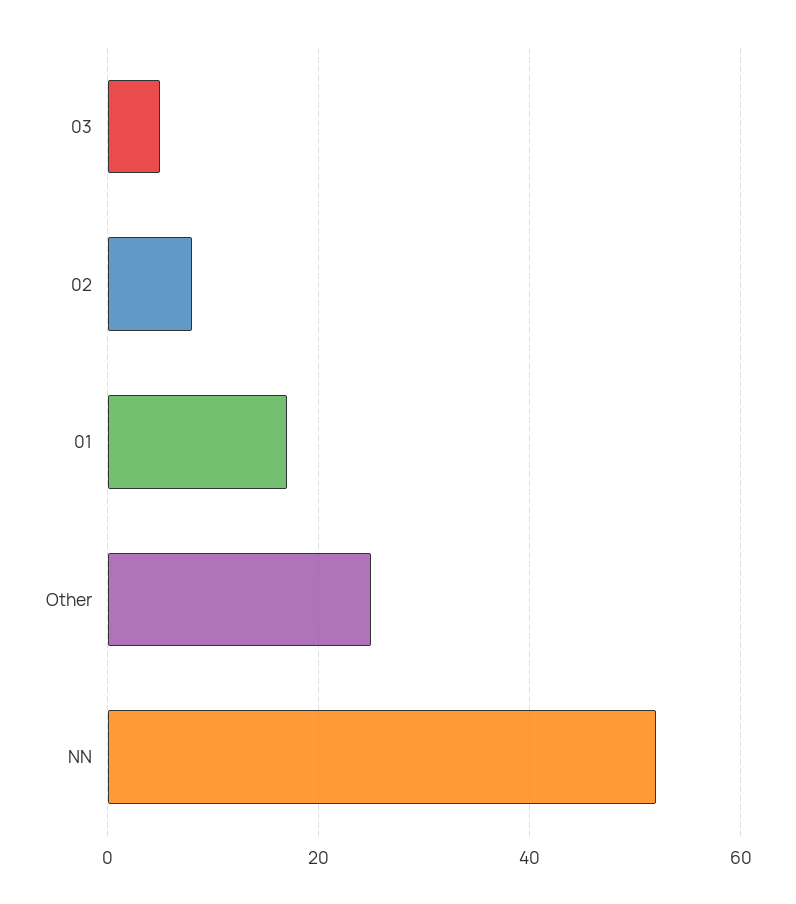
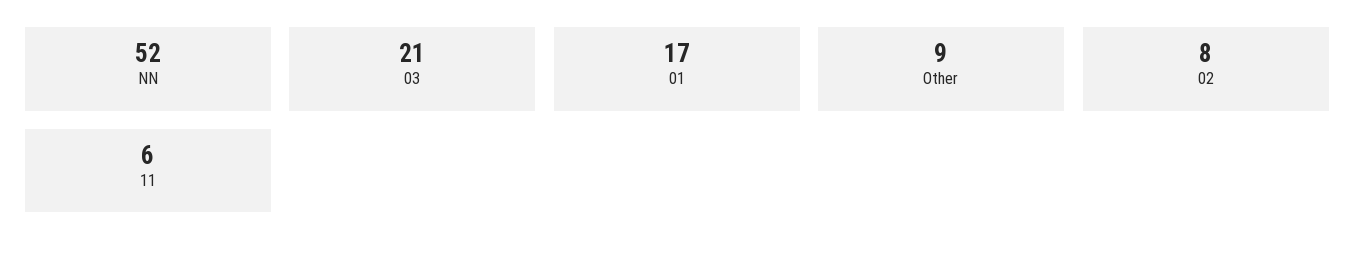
03: 5 -> 21
Other: 25 -> 9
11: none -> 6

